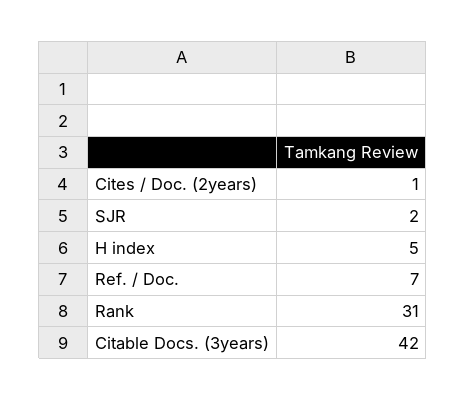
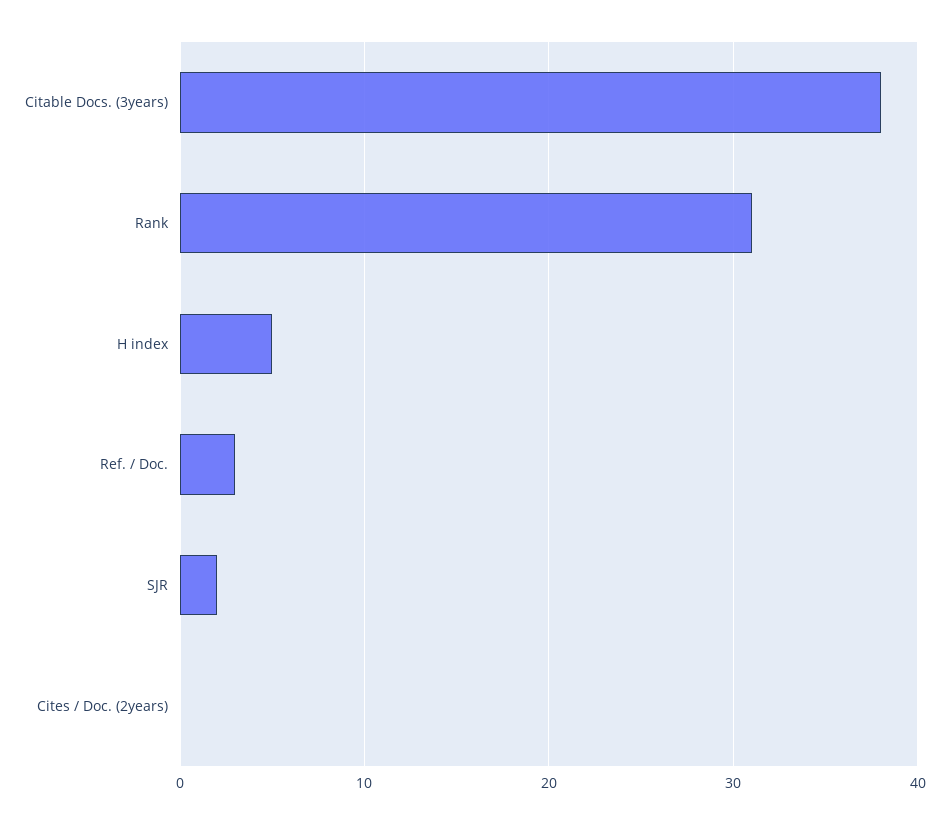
Cites / Doc. (2years): 1 -> 0
Ref. / Doc.: 7 -> 3
Citable Docs. (3years): 42 -> 38

